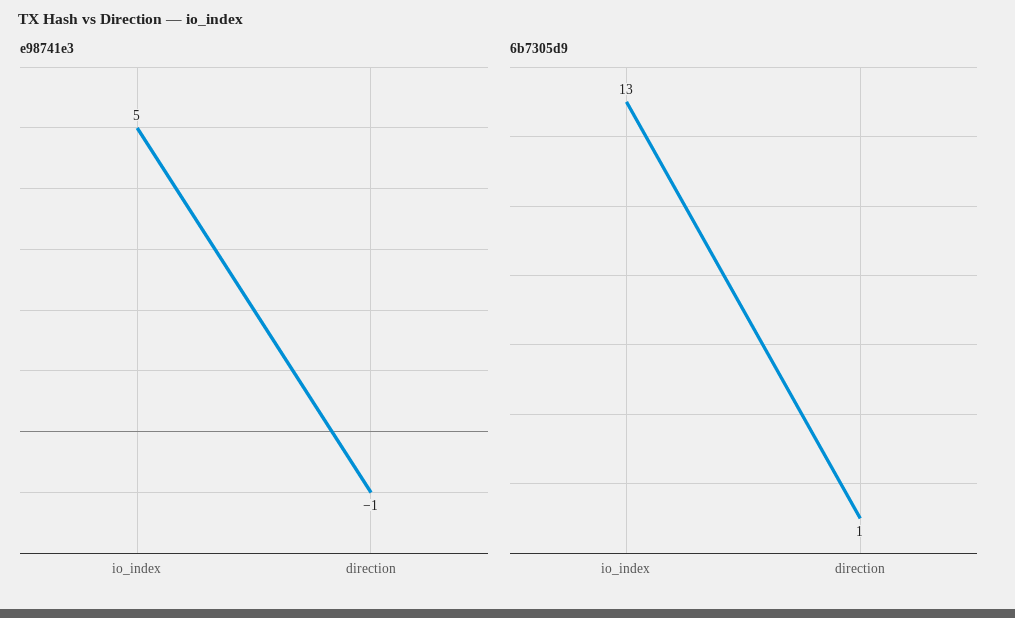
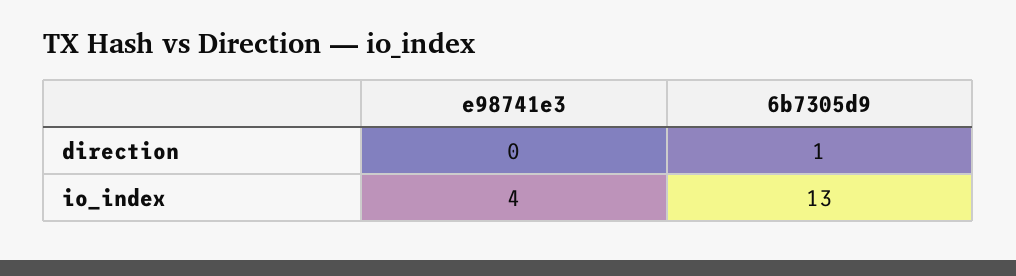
e98741e3, io_index: 5 -> 4
e98741e3, direction: -1 -> 0

